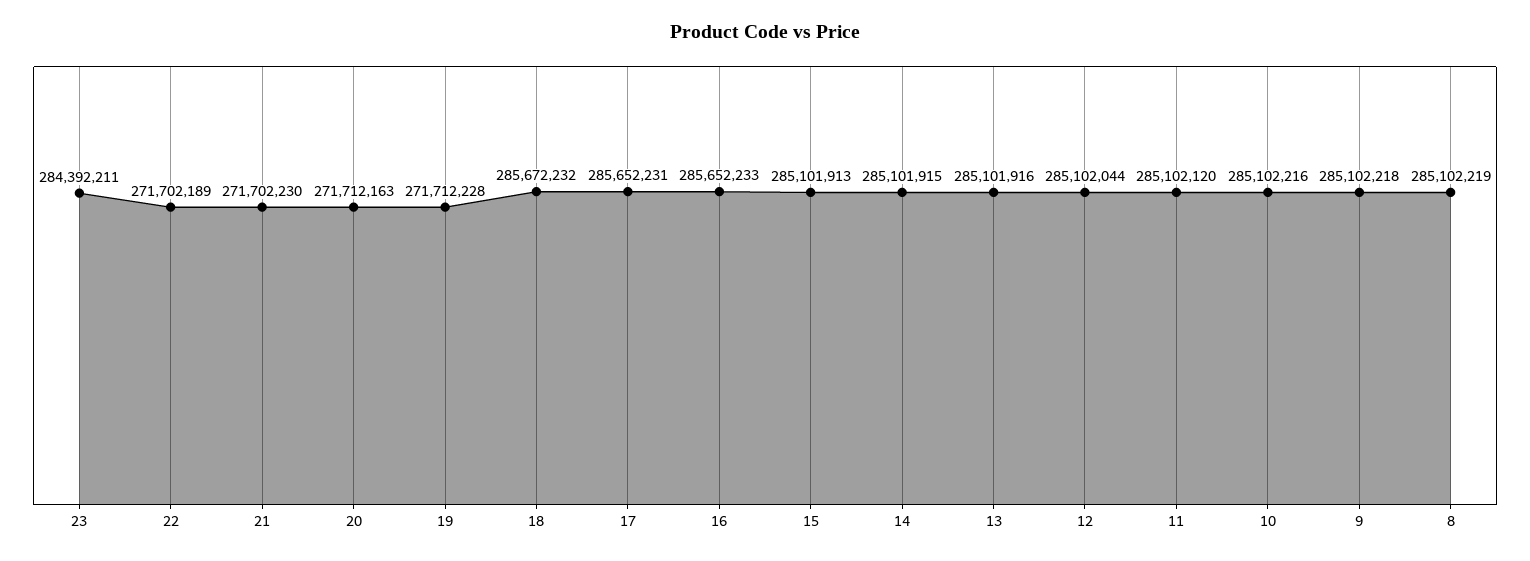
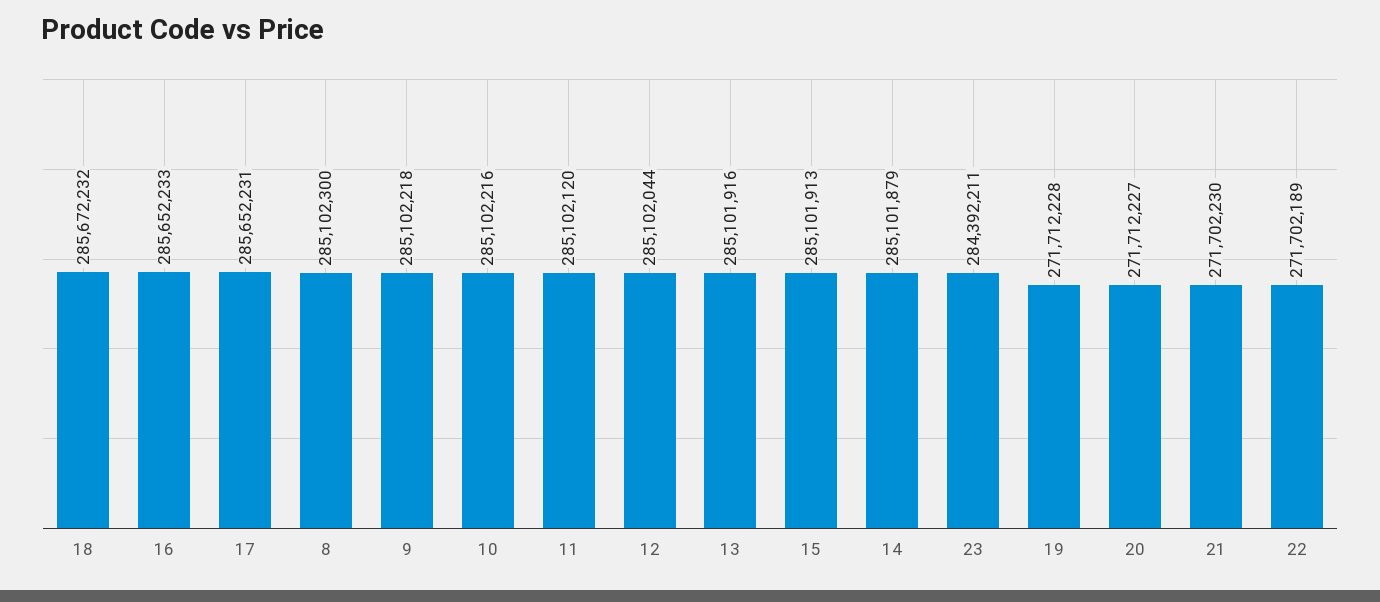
20: 271712163 -> 271712227
14: 285101915 -> 285101879
8: 285102219 -> 285102300

